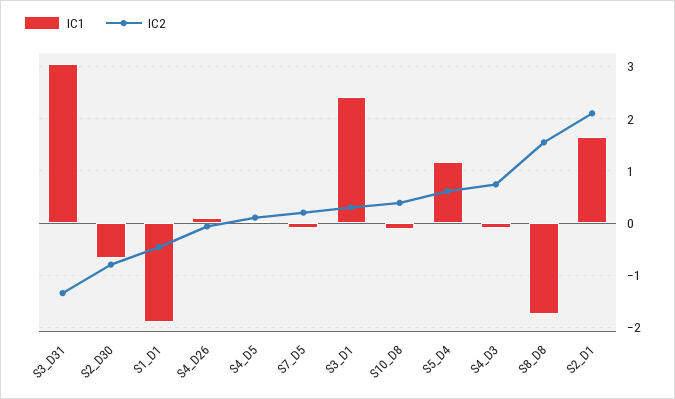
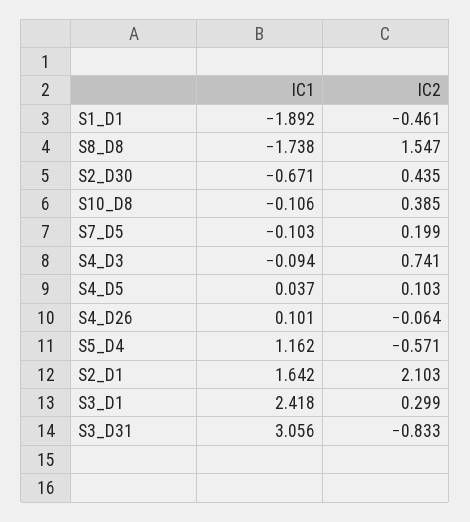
IC2, S3_D31: -1.4 -> -0.833
IC2, S2_D30: -0.8 -> 0.435
IC2, S5_D4: 0.6 -> -0.571

